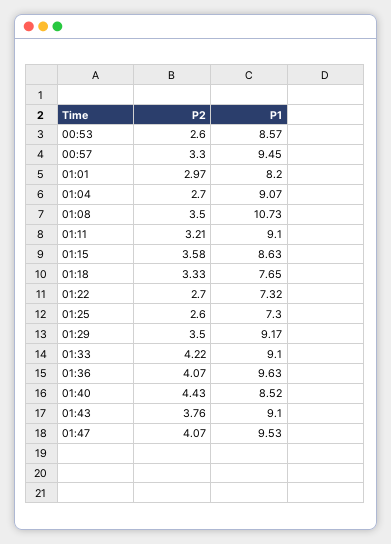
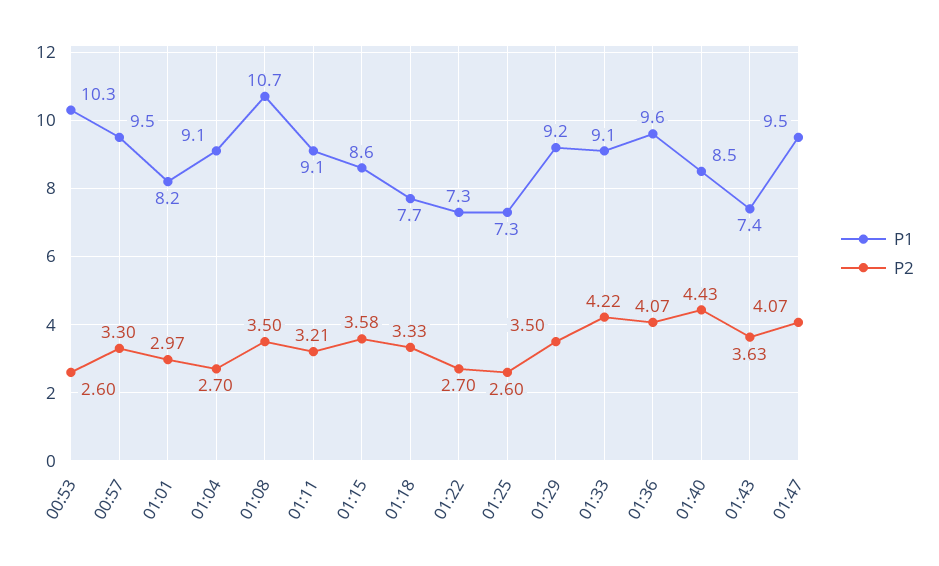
P1, 00:53: 8.57 -> 10.3
P2, 01:43: 3.76 -> 3.63
P1, 01:43: 9.1 -> 7.4

